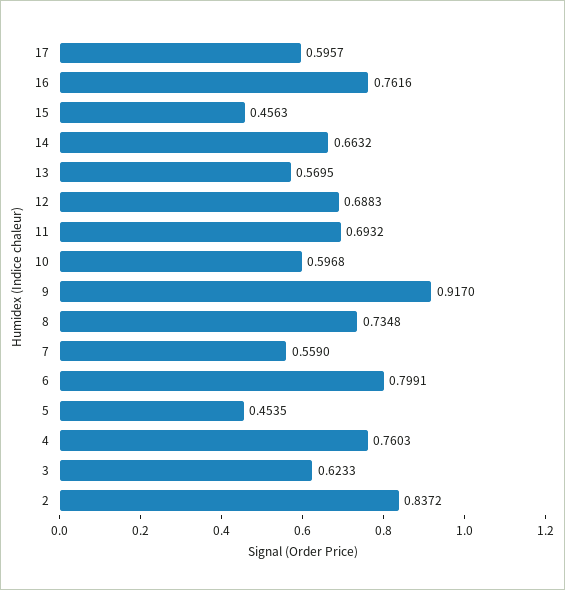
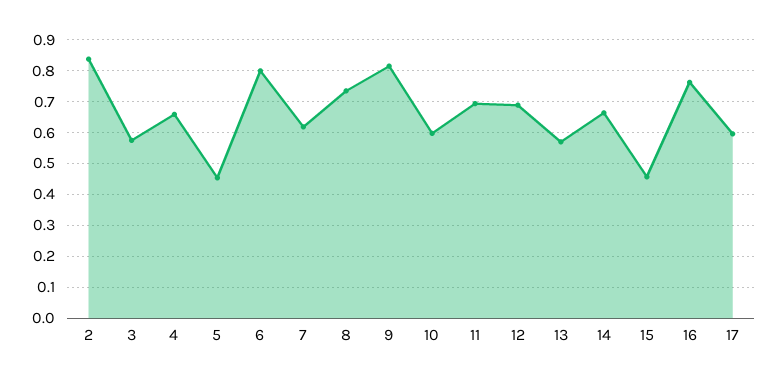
9: 0.917 -> 0.82
7: 0.559 -> 0.62
4: 0.7603 -> 0.66
3: 0.6233 -> 0.58

